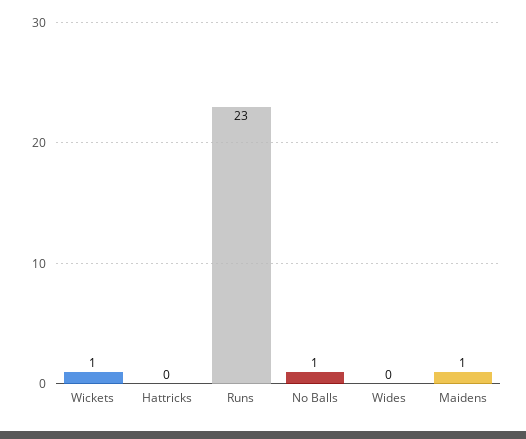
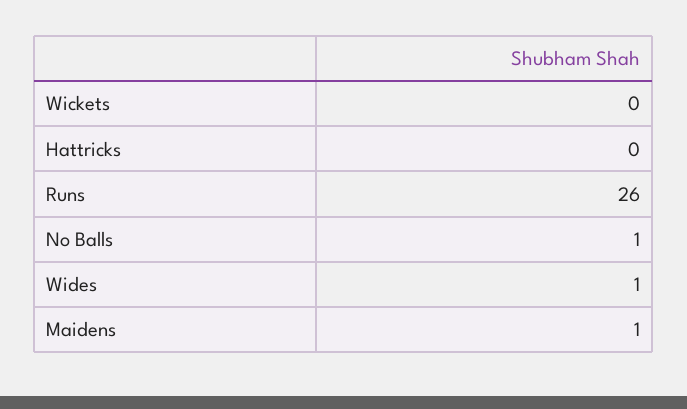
Wickets: 1 -> 0
Runs: 23 -> 26
Wides: 0 -> 1

